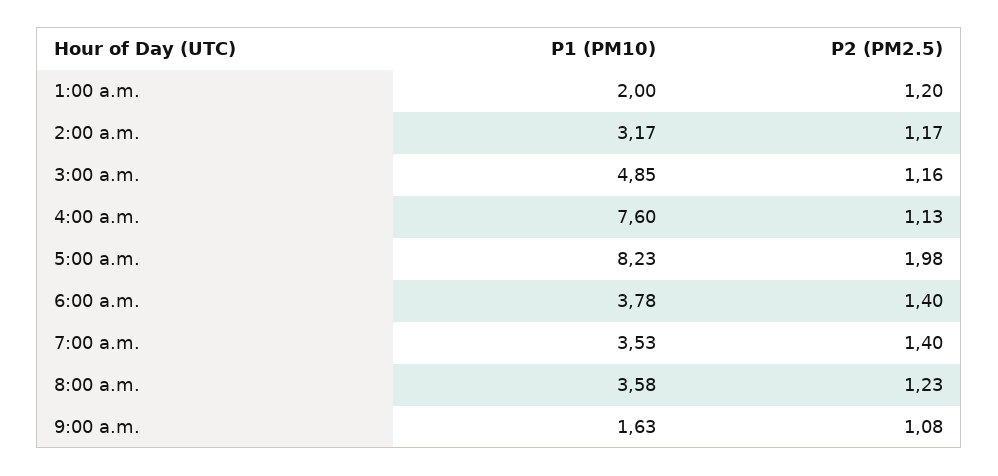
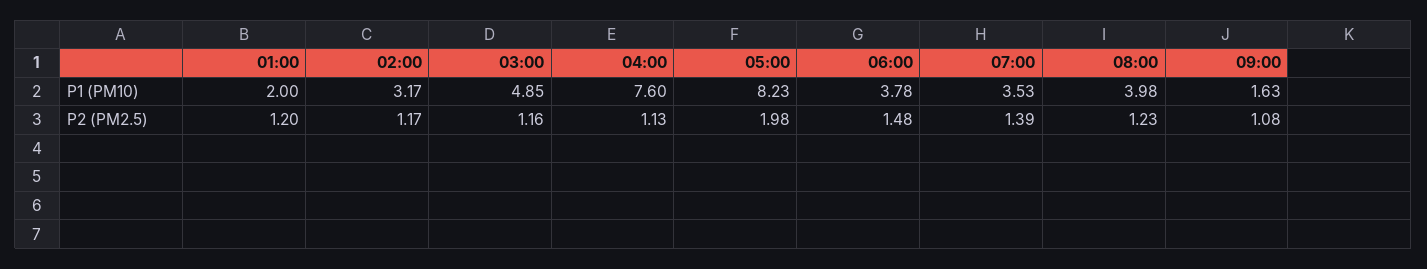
P2 (PM2.5), 6:00 a.m.: 1.4 -> 1.48
P2 (PM2.5), 7:00 a.m.: 1.4 -> 1.39
P1 (PM10), 8:00 a.m.: 3.58 -> 3.98

